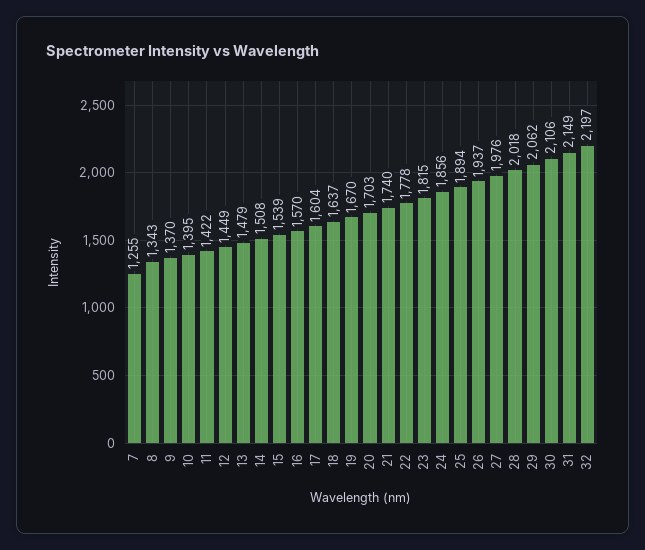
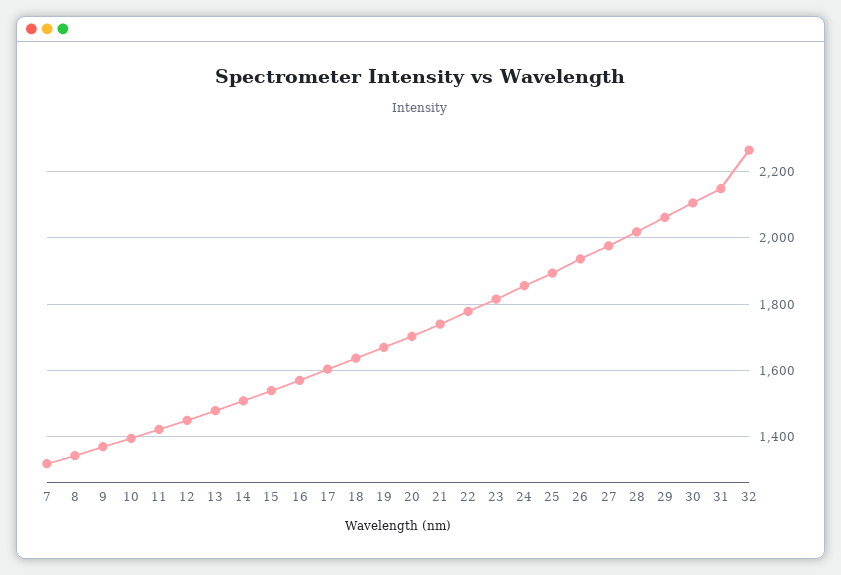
7: 1255 -> 1320
32: 2197 -> 2260

